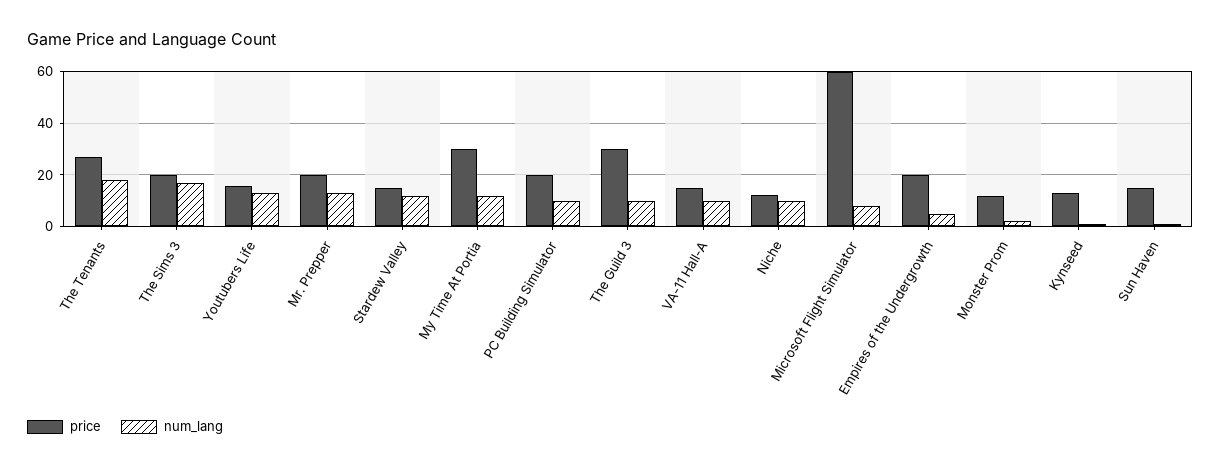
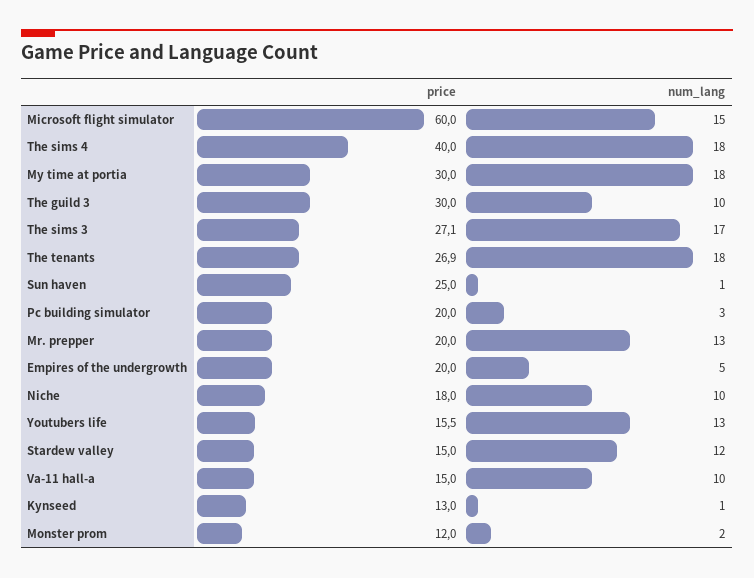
price, The Sims 3: 20 -> 27.1
num_lang, My Time At Portia: 12.5 -> 18
num_lang, PC Building Simulator: 10 -> 3
price, Niche: 12.5 -> 18
num_lang, Microsoft Flight Simulator: 7.5 -> 15
price, Sun Haven: 15 -> 25
price, The sims 4: none -> 40
num_lang, The sims 4: none -> 18

